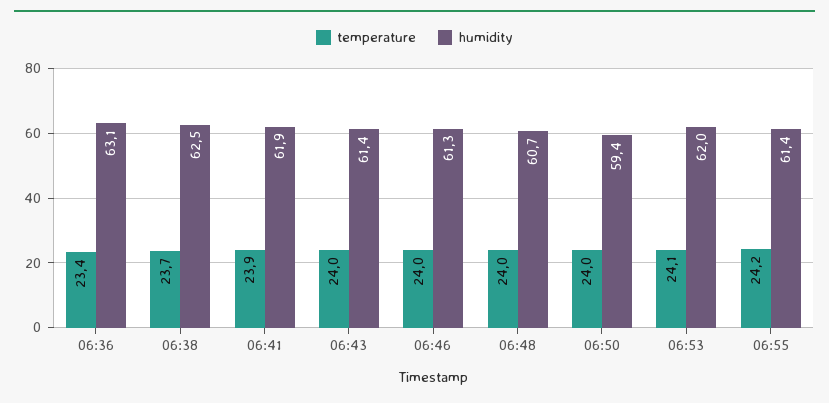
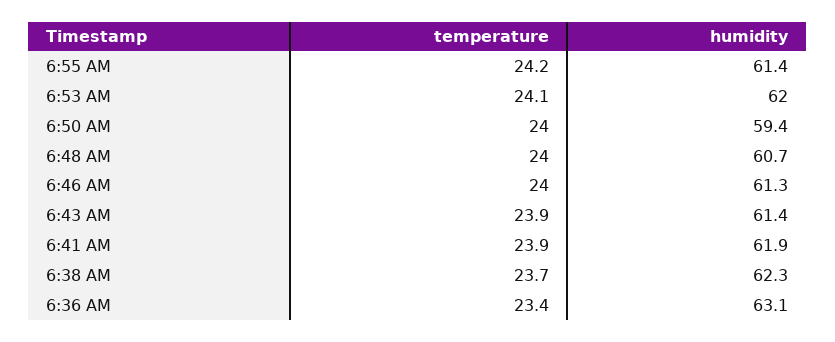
humidity, 06:38: 62.5 -> 62.3
temperature, 06:43: 24 -> 23.9

